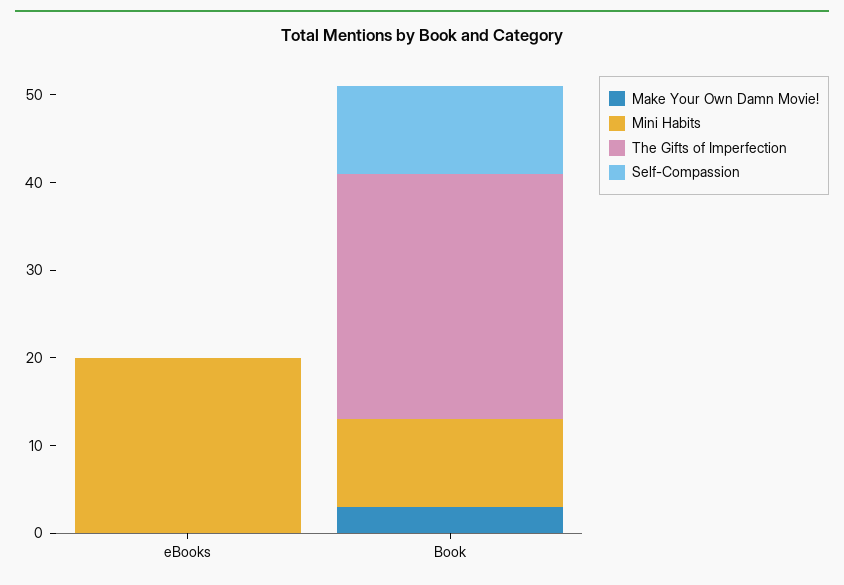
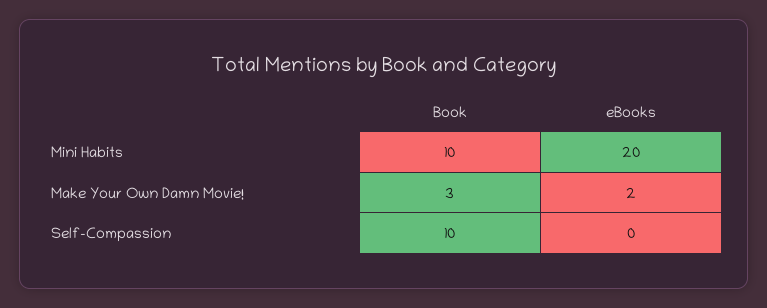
Make Your Own Damn Movie!, eBooks: 0 -> 2
The Gifts of Imperfection, eBooks: 0 -> none
The Gifts of Imperfection, Book: 28 -> none

